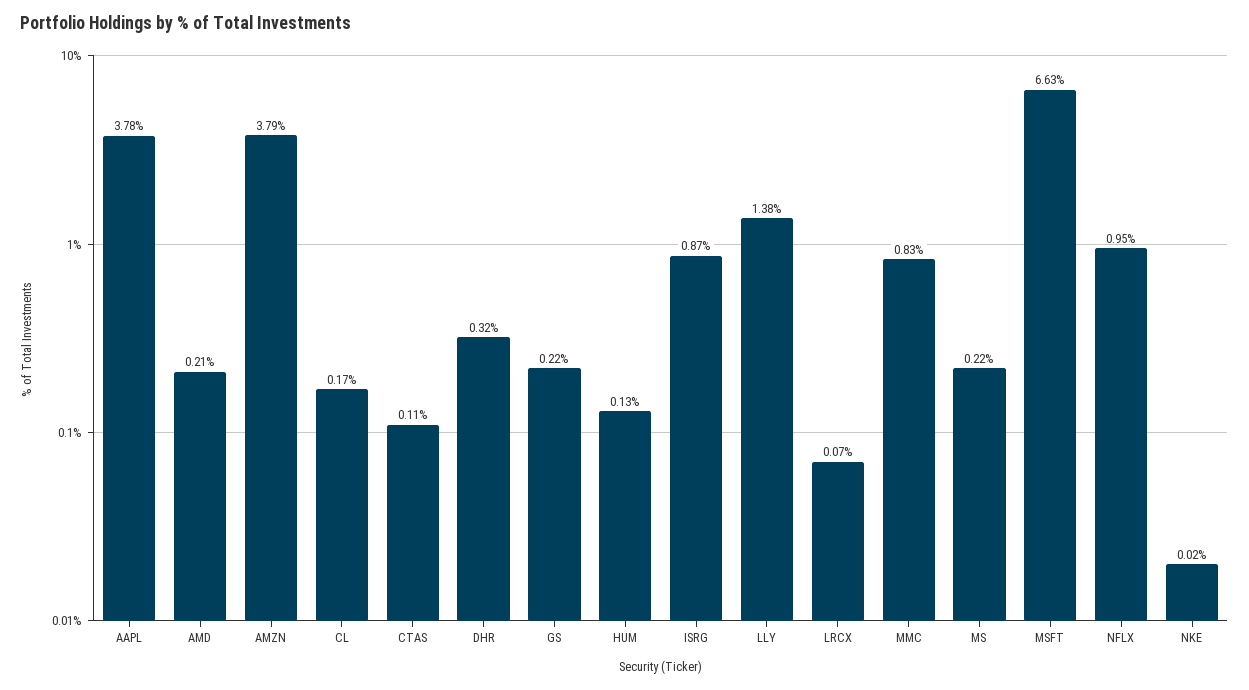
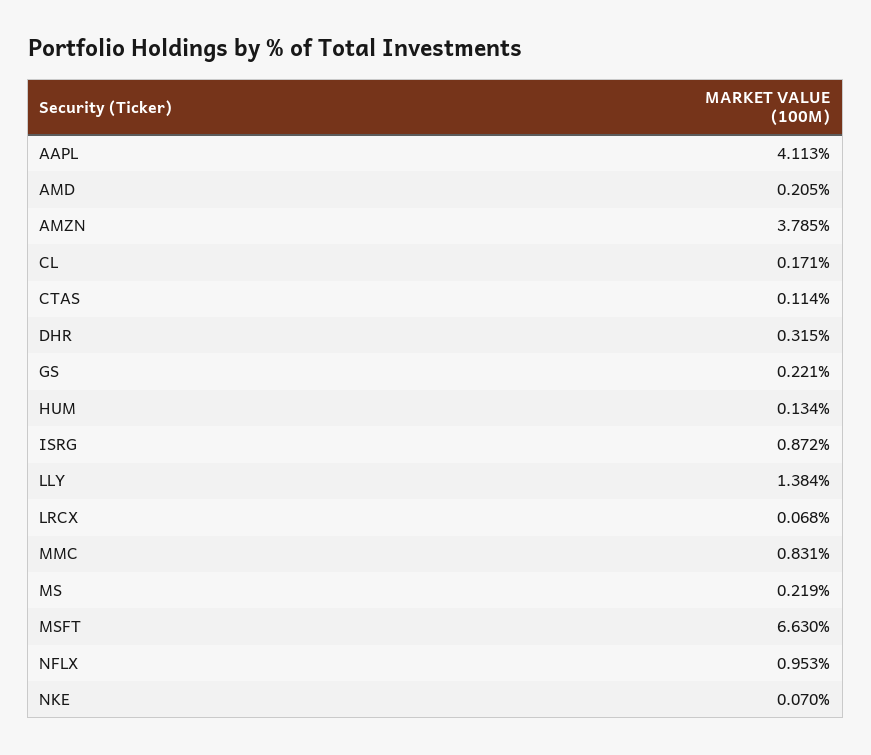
AAPL: 3.78 -> 4.113
NKE: 0.02 -> 0.07

